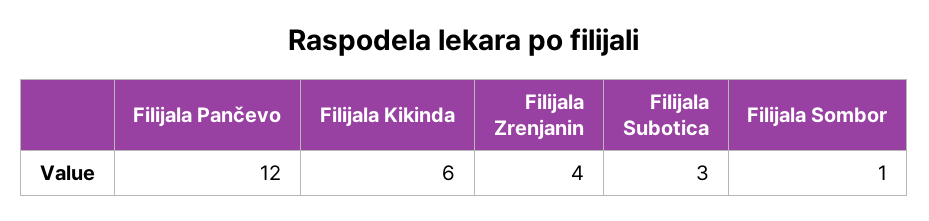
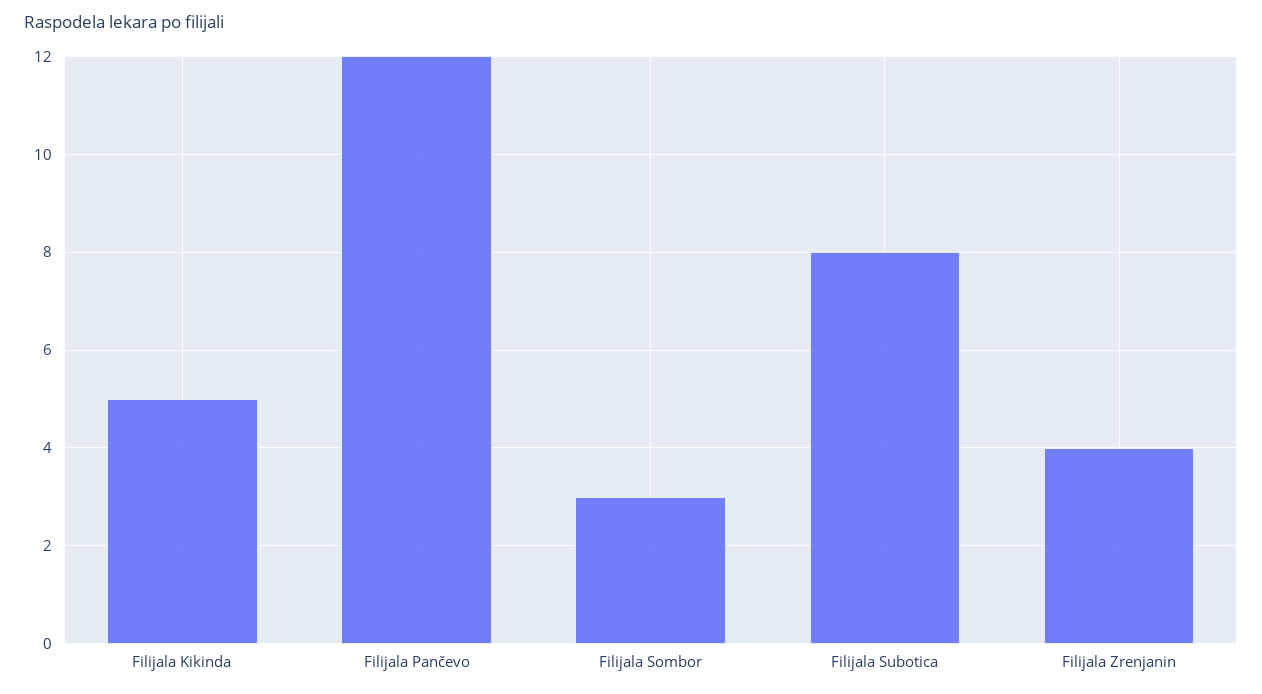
Filijala Kikinda: 6 -> 5
Filijala Subotica: 3 -> 8
Filijala Sombor: 1 -> 3

